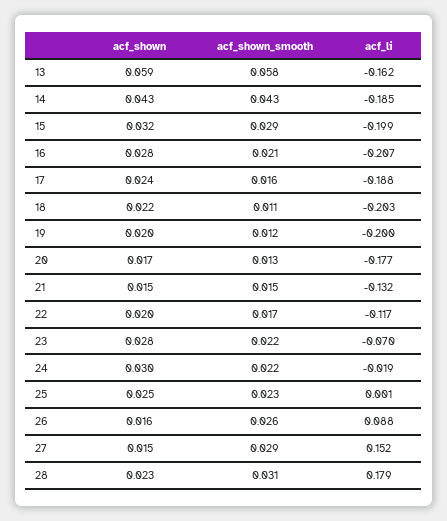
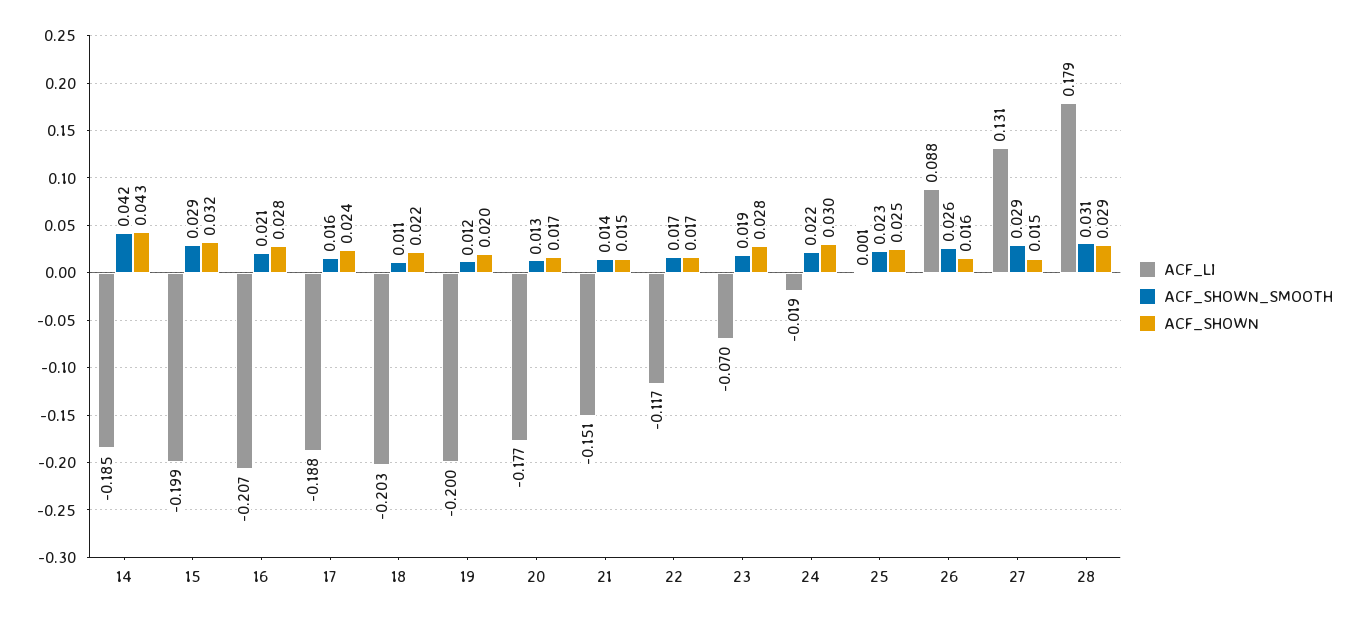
acf_shown, 13: 0.059 -> none
acf_shown_smooth, 13: 0.058 -> none
acf_li, 13: -0.162 -> none
acf_shown_smooth, 14: 0.043 -> 0.042
acf_shown_smooth, 21: 0.015 -> 0.014
acf_li, 21: -0.132 -> -0.151
acf_shown, 22: 0.02 -> 0.017
acf_shown_smooth, 23: 0.022 -> 0.019
acf_li, 27: 0.152 -> 0.131
acf_shown, 28: 0.023 -> 0.029

